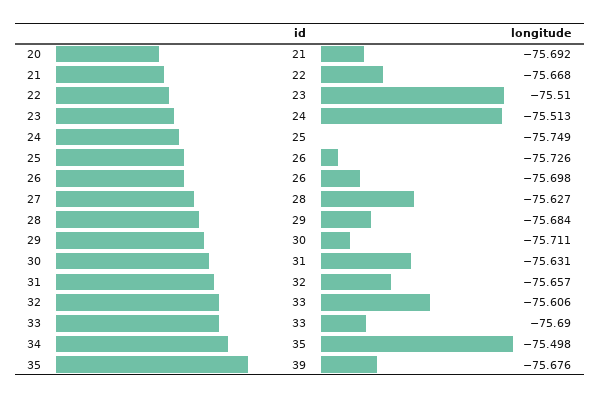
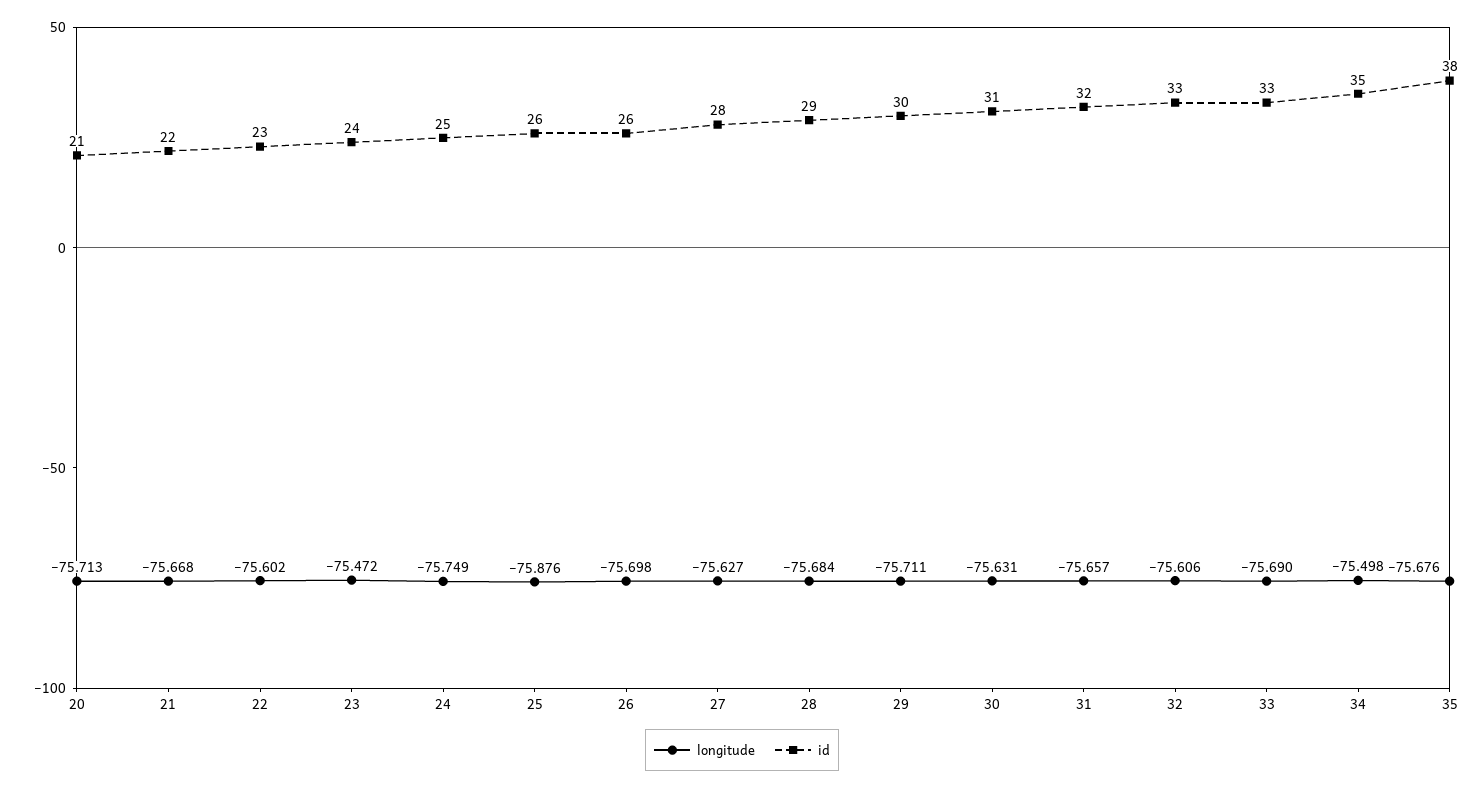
longitude, 20: -75.692 -> -75.713
longitude, 22: -75.51 -> -75.602
longitude, 23: -75.513 -> -75.472
longitude, 25: -75.726 -> -75.876
id, 35: 39 -> 38

